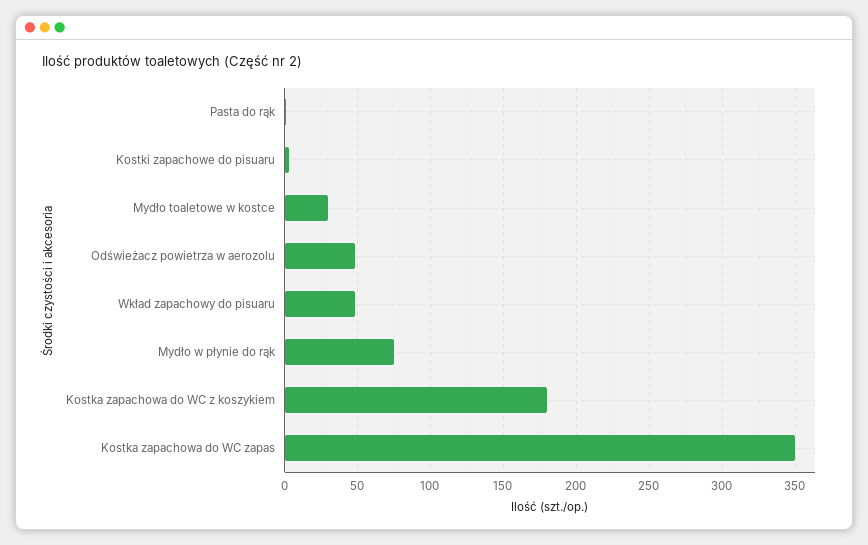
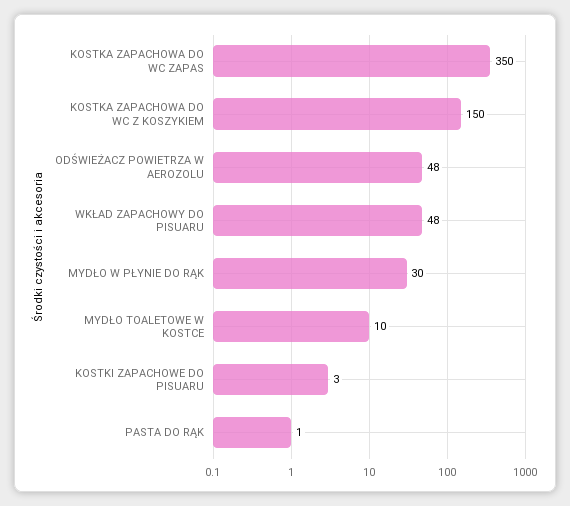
Mydło toaletowe w kostce: 30 -> 10
Mydło w płynie do rąk: 75 -> 30
Kostka zapachowa do WC z koszykiem: 180 -> 150

